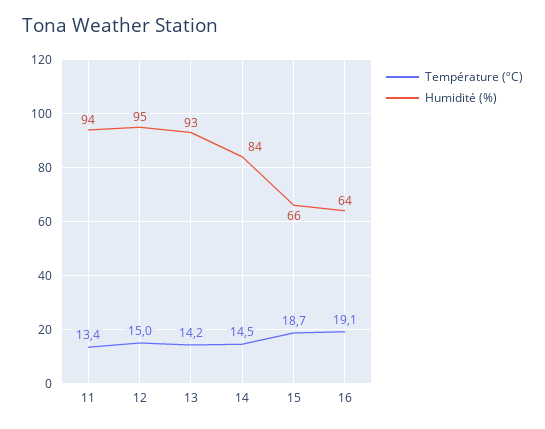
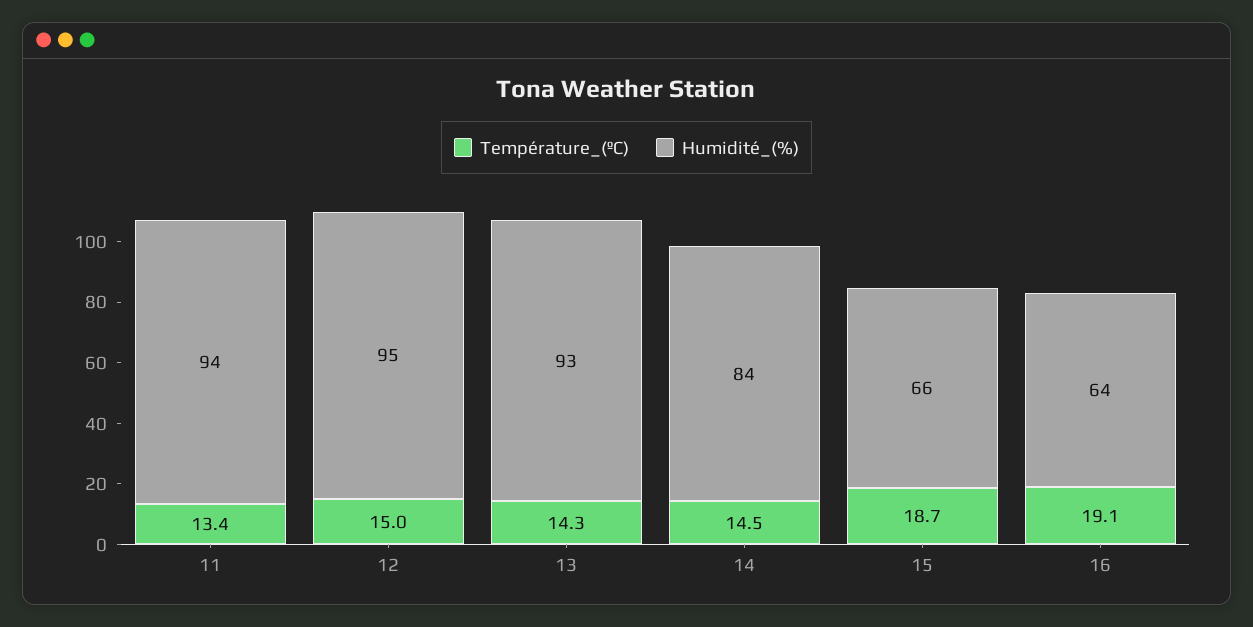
Température (ºC), 13: 14.2 -> 14.3

